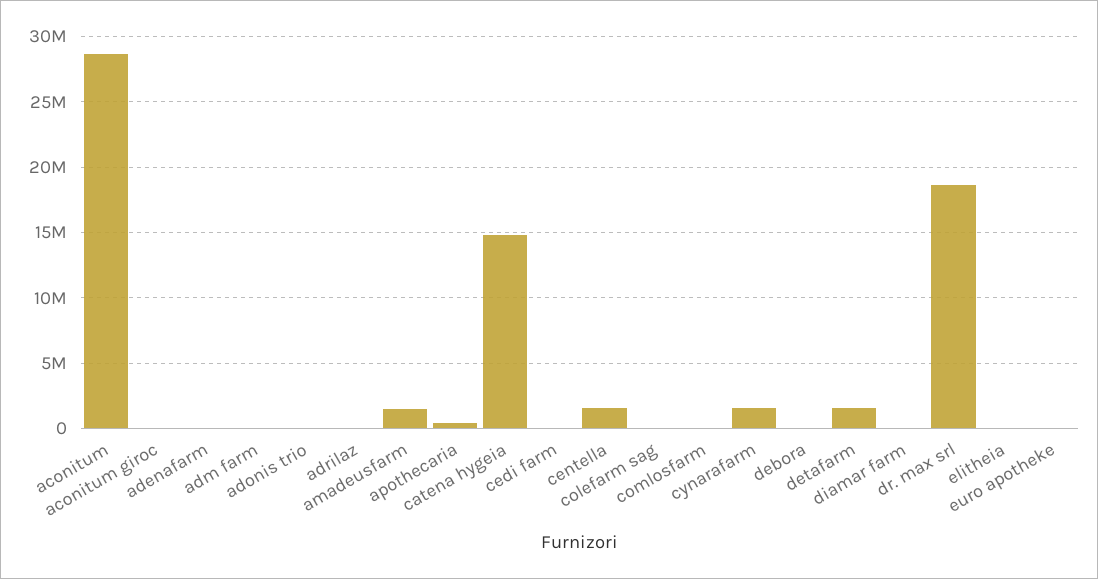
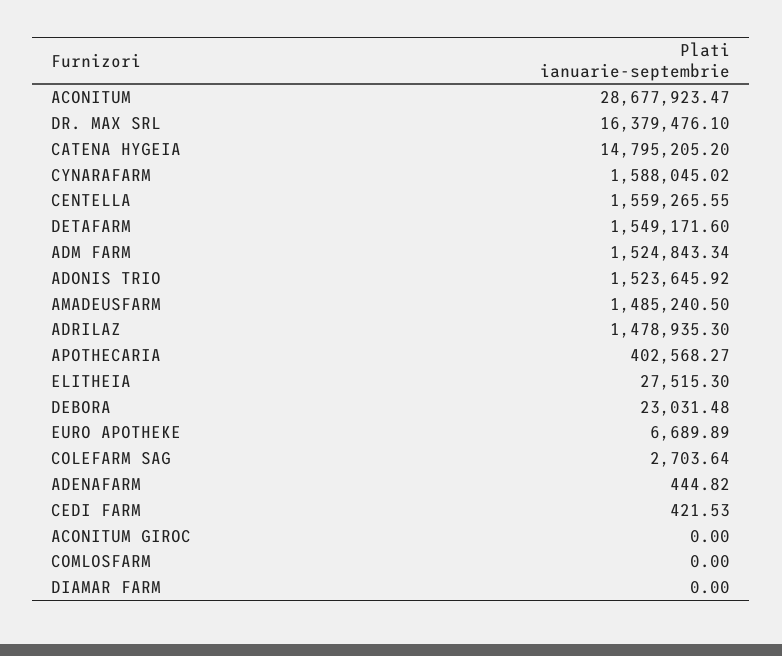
adm farm: 0 -> 1524843.34
adonis trio: 0 -> 1523645.92
adrilaz: 0 -> 1478935.3
dr. max srl: 18500000 -> 16379476.1

